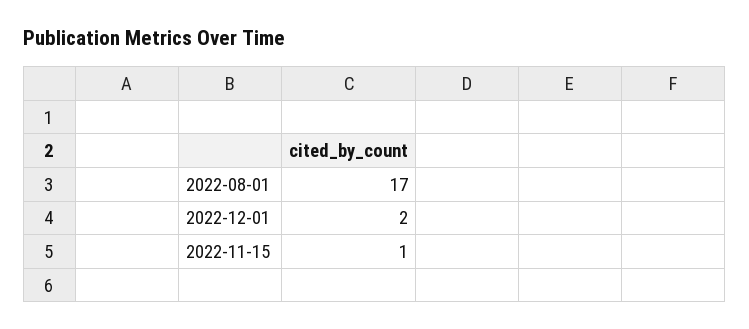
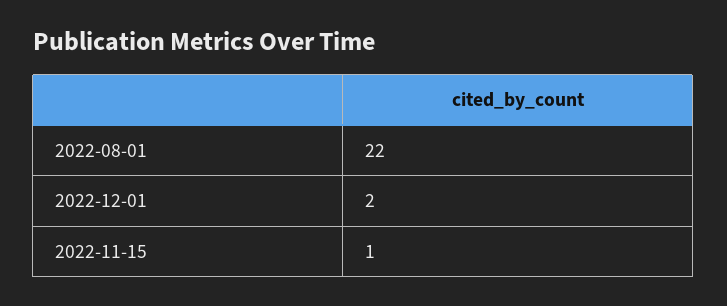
2022-08-01: 17 -> 22

